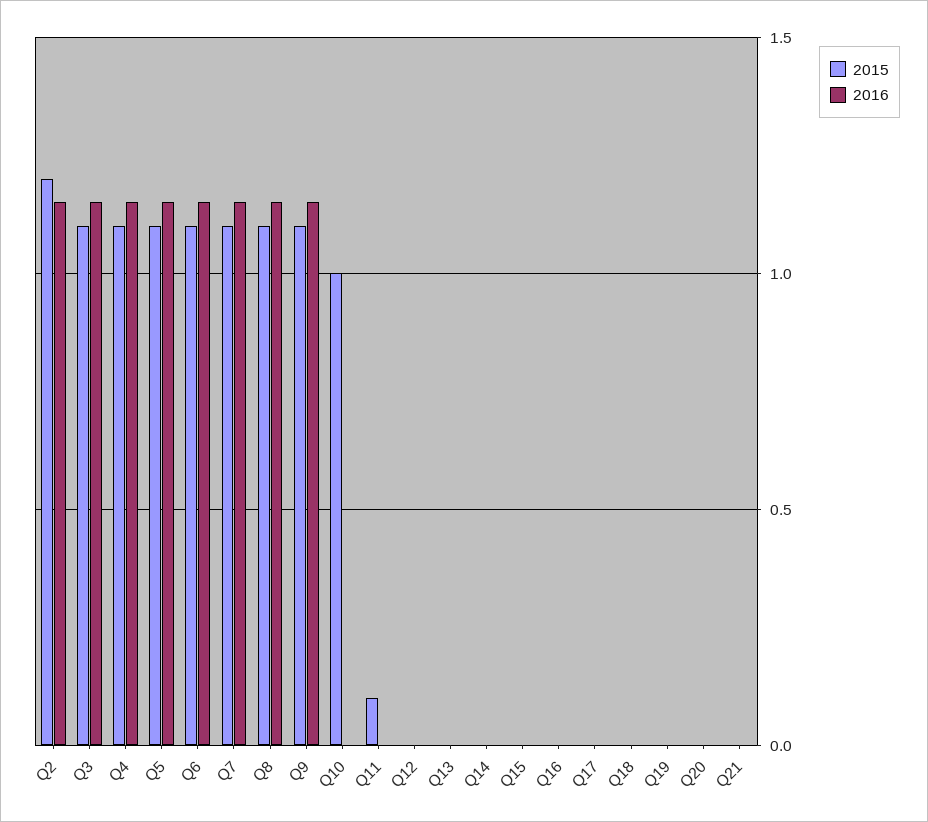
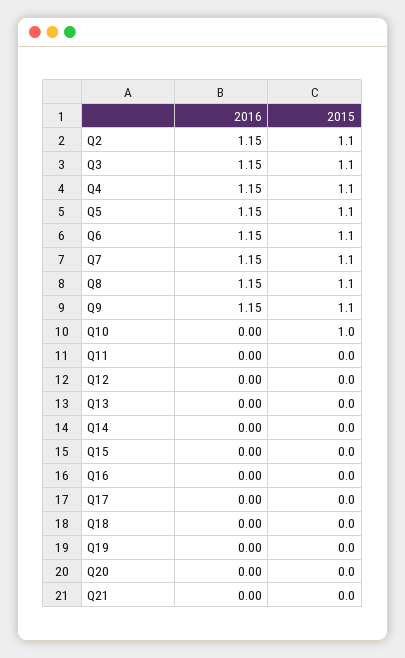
2015, Q2: 1.2 -> 1.1
2015, Q11: 0.1 -> 0

